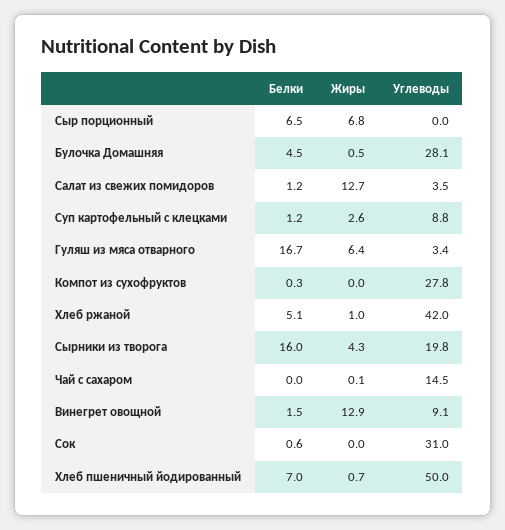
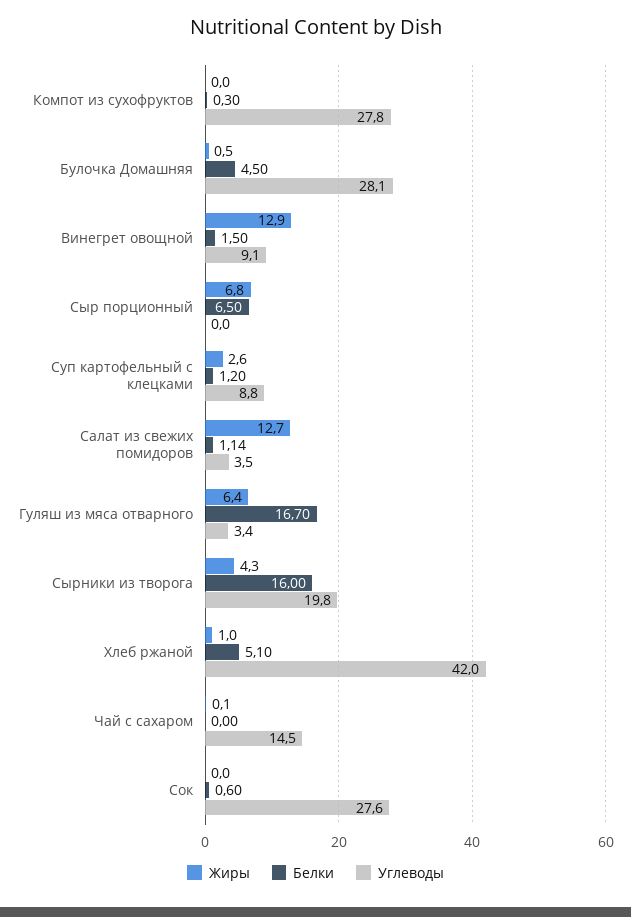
Белки, Салат из свежих помидоров: 1.2 -> 1.14
Углеводы, Сок: 31 -> 27.6
Белки, Хлеб пшеничный йодированный: 7 -> none
Жиры, Хлеб пшеничный йодированный: 0.7 -> none
Углеводы, Хлеб пшеничный йодированный: 50 -> none

